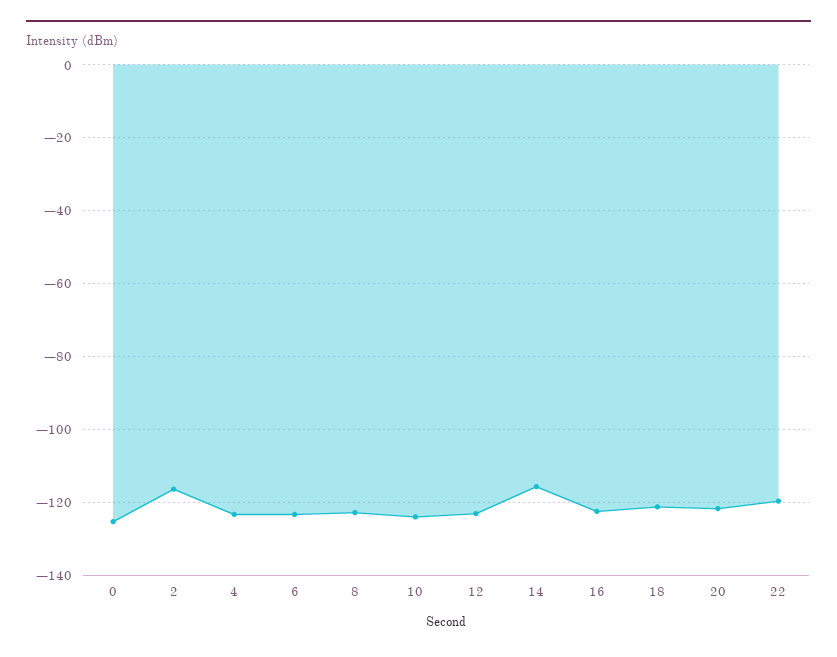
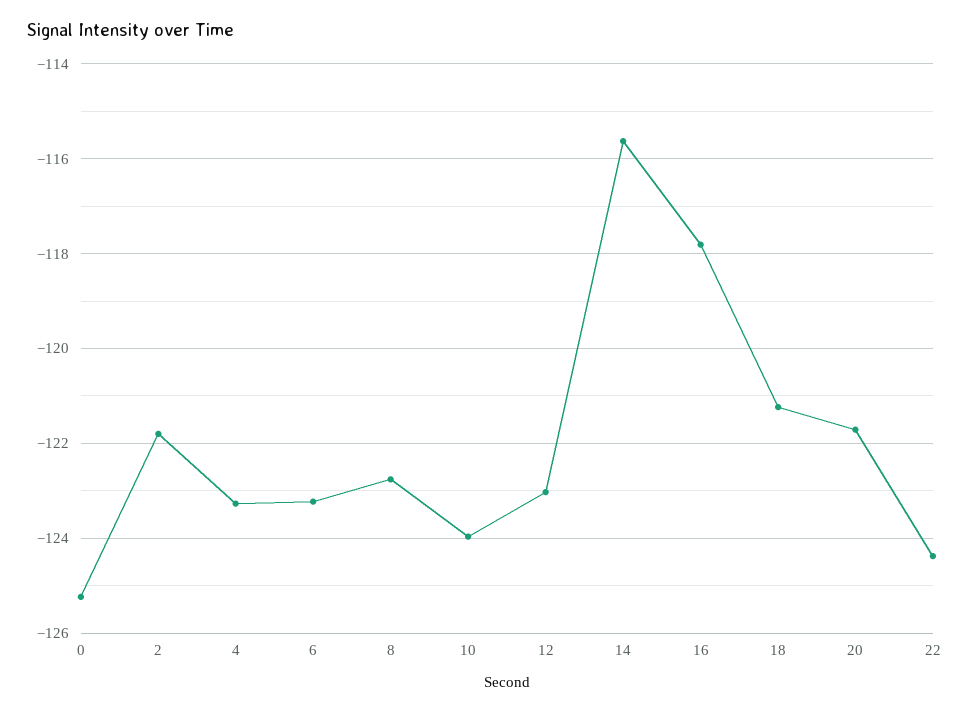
2: -116 -> -121.8
16: -122 -> -117.8
22: -120 -> -124.4

